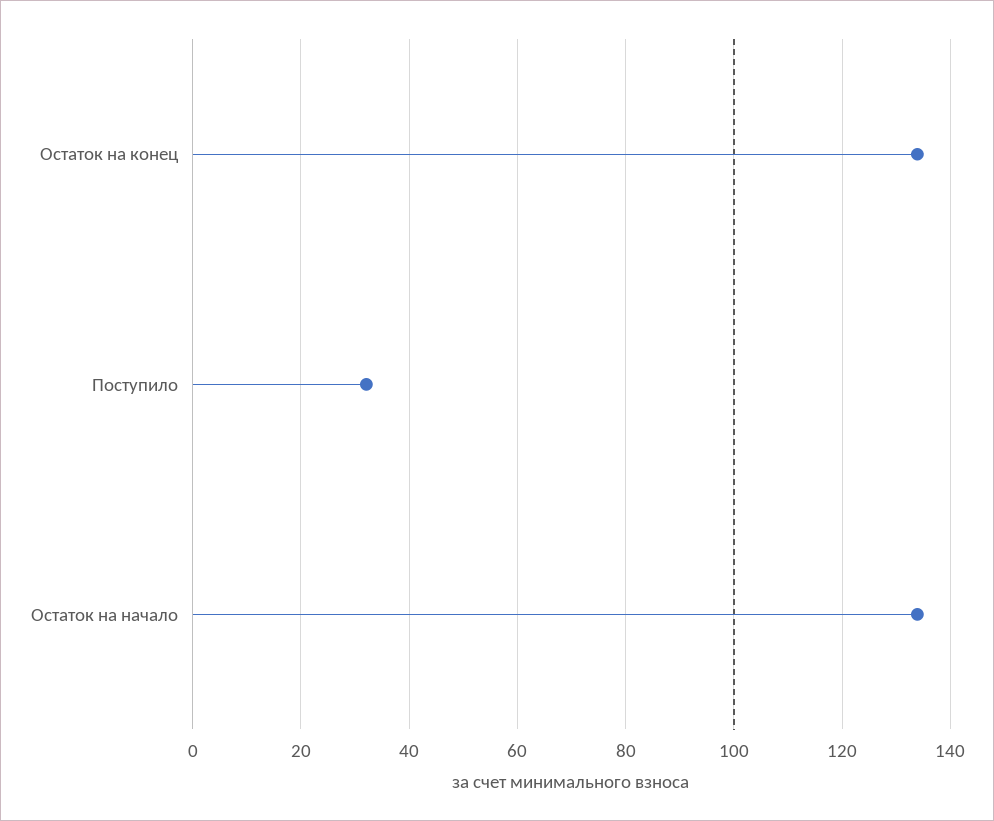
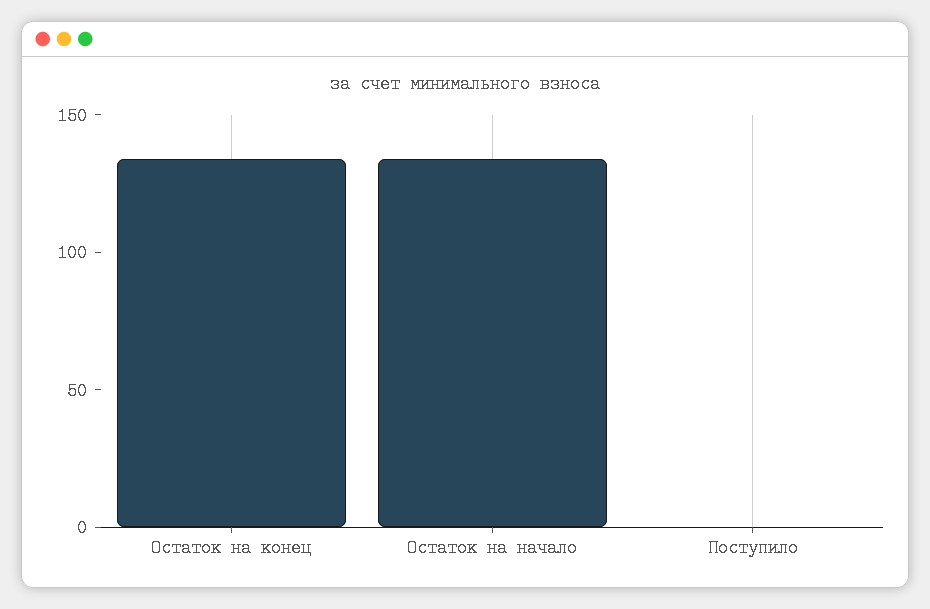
Поступило: 32 -> 0

